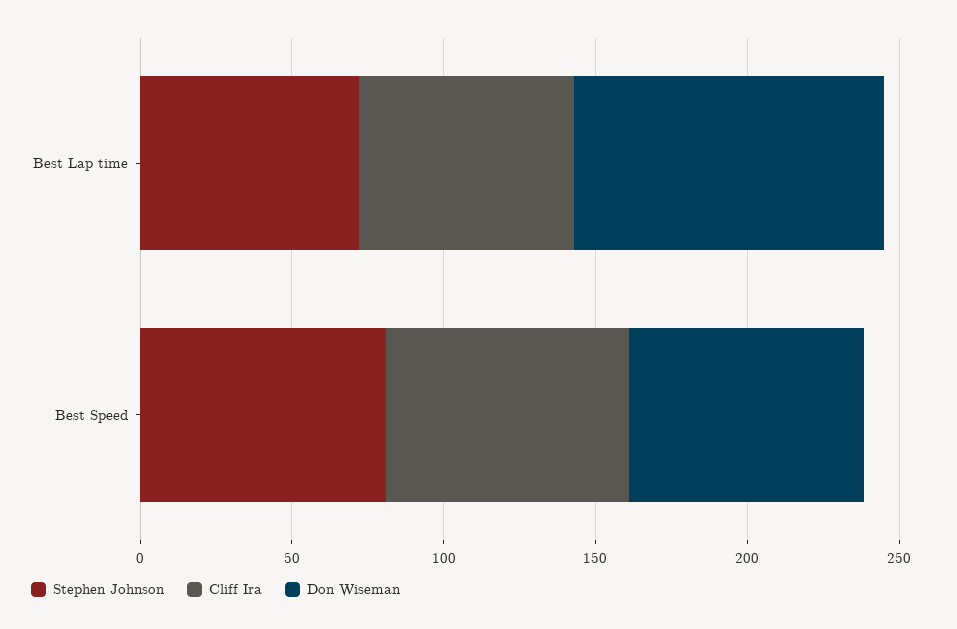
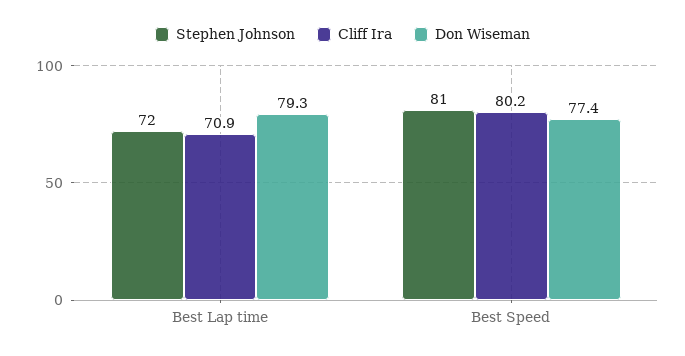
Don Wiseman, Best Lap time: 100 -> 79.3

